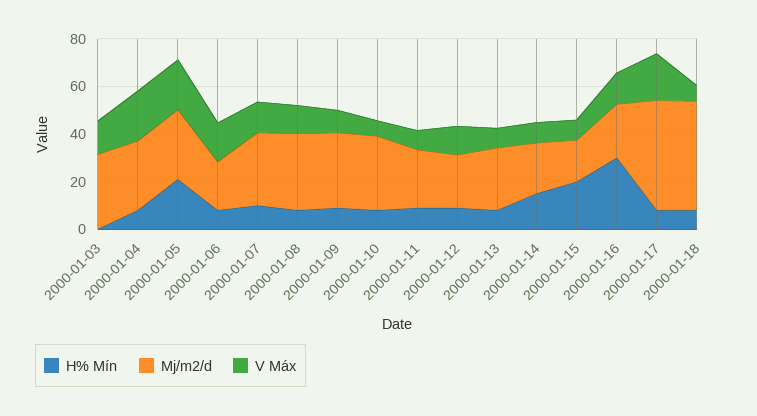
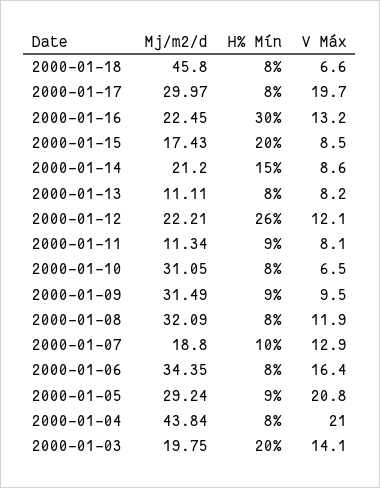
H% Mín, 2000-01-03: 0 -> 20
Mj/m2/d, 2000-01-03: 30 -> 19.75
Mj/m2/d, 2000-01-04: 30 -> 43.84
H% Mín, 2000-01-05: 20 -> 9
Mj/m2/d, 2000-01-06: 20 -> 34.35
Mj/m2/d, 2000-01-07: 30 -> 18.8
Mj/m2/d, 2000-01-11: 25 -> 11.34
H% Mín, 2000-01-12: 10 -> 26
Mj/m2/d, 2000-01-13: 25 -> 11.11
Mj/m2/d, 2000-01-17: 45 -> 29.97

